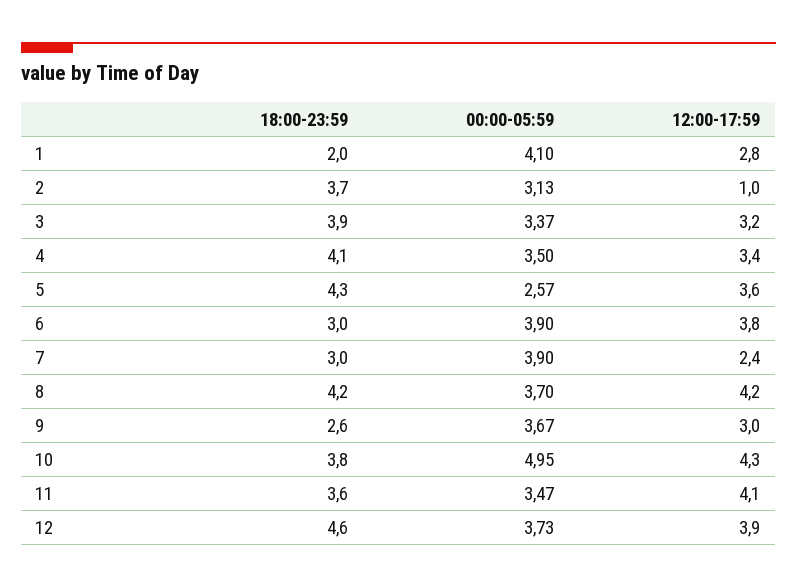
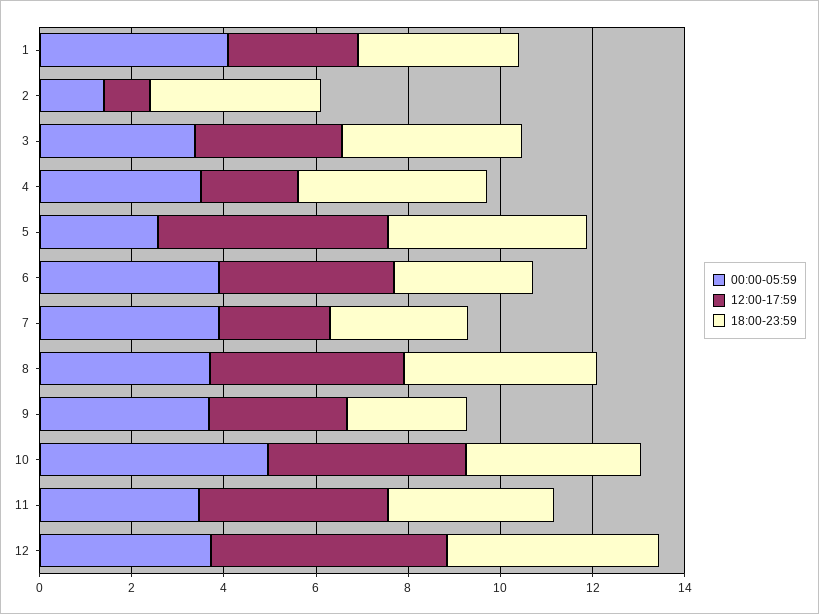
18:00-23:59, 1: 2 -> 3.5
00:00-05:59, 2: 3.13 -> 1.5
12:00-17:59, 4: 3.4 -> 2
12:00-17:59, 5: 3.6 -> 5
12:00-17:59, 12: 3.9 -> 5

